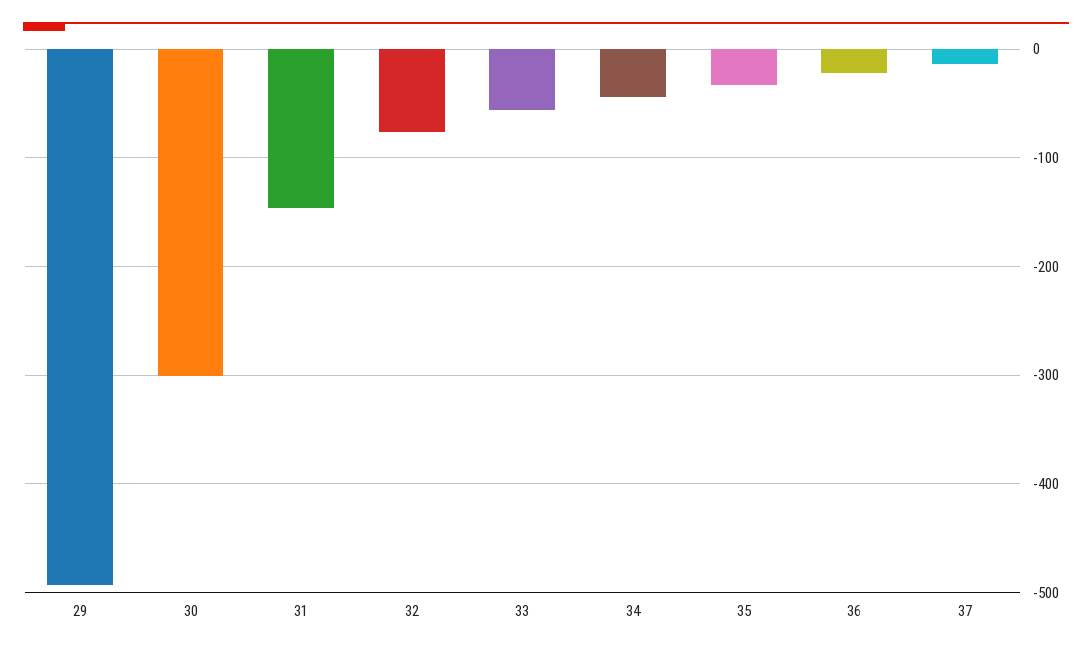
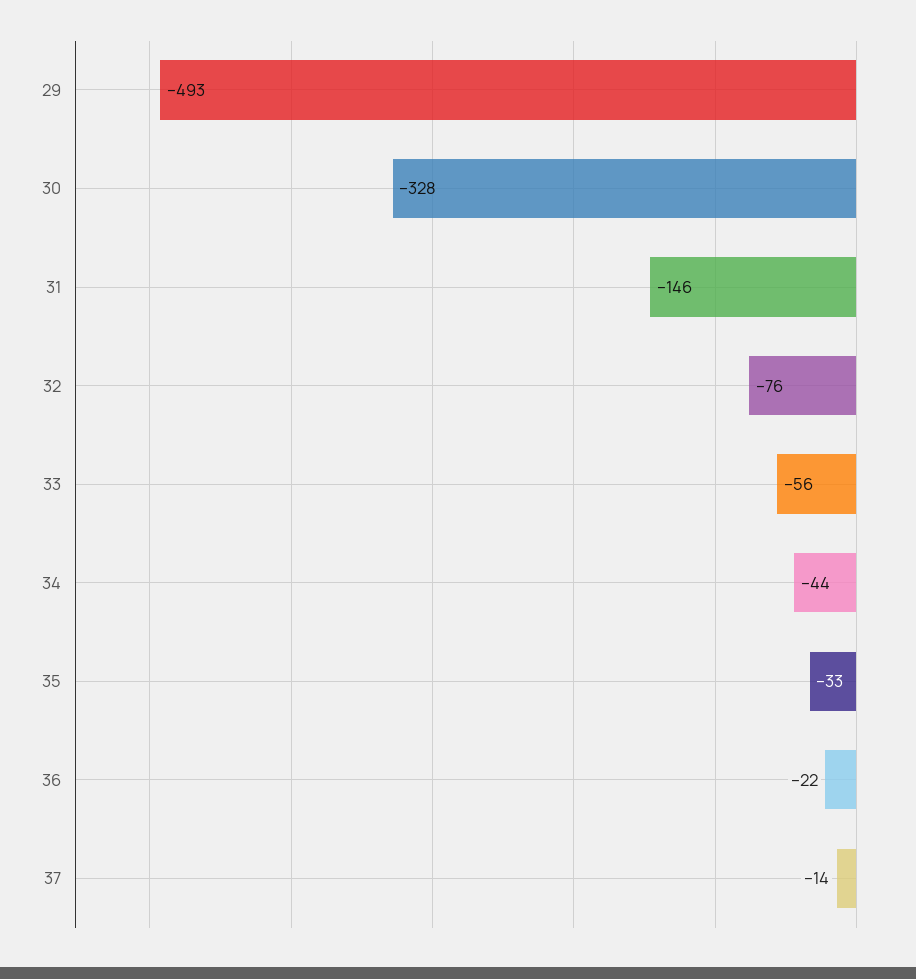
30: -300 -> -328

